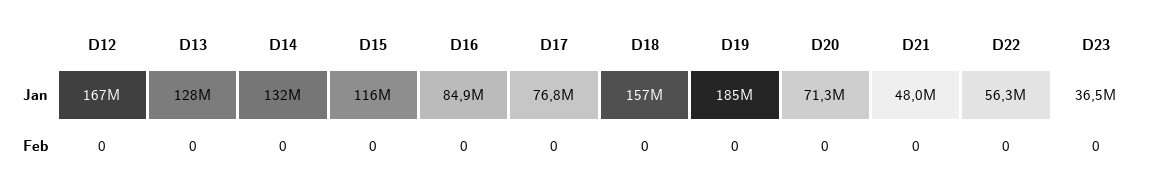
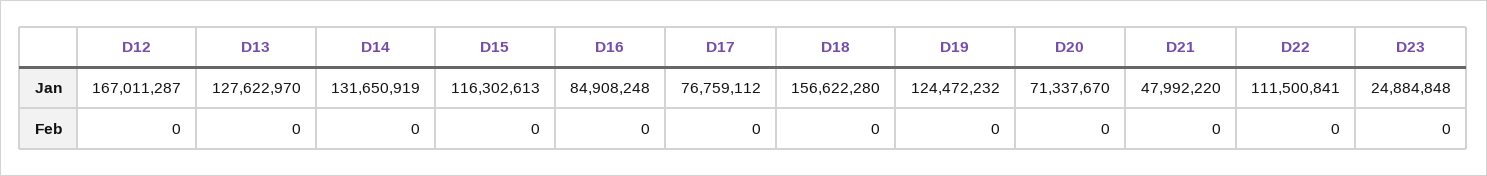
D19, Jan: 185000000 -> 124472232
D22, Jan: 56300000 -> 111500841
D23, Jan: 36500000 -> 24884848

